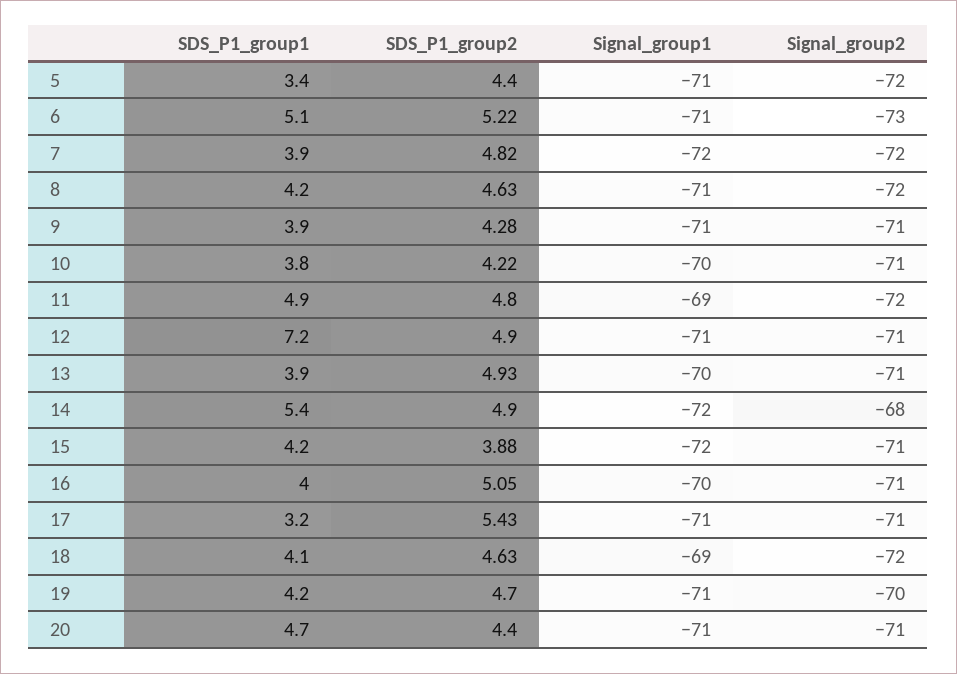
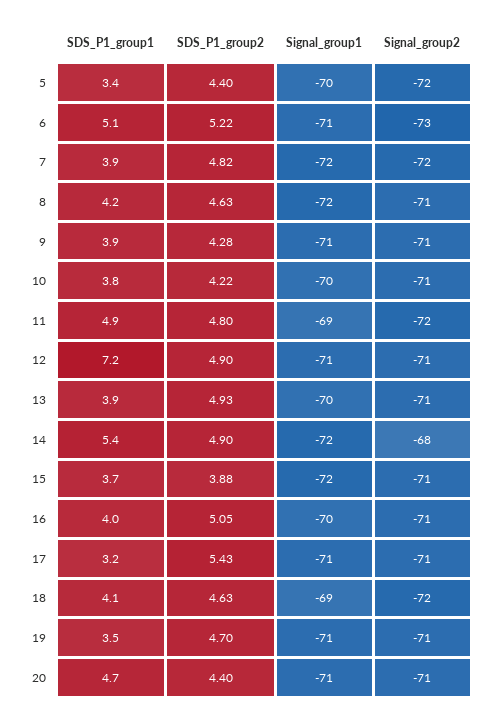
Signal_group1, 5: -71 -> -70
Signal_group1, 8: -71 -> -72
Signal_group2, 8: -72 -> -71
SDS_P1_group1, 15: 4.2 -> 3.7
SDS_P1_group1, 19: 4.2 -> 3.5
Signal_group2, 19: -70 -> -71

